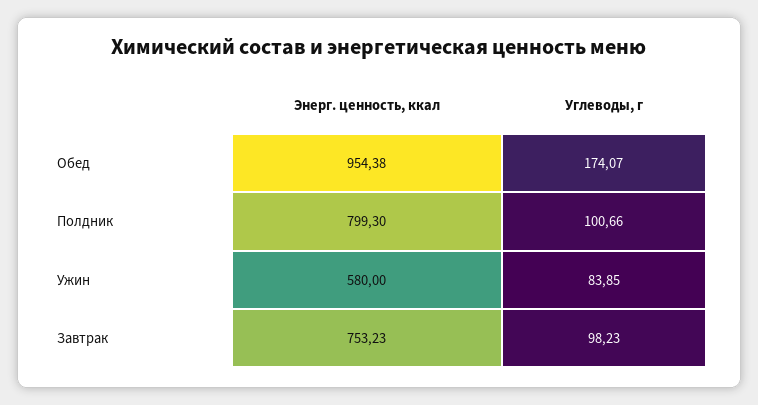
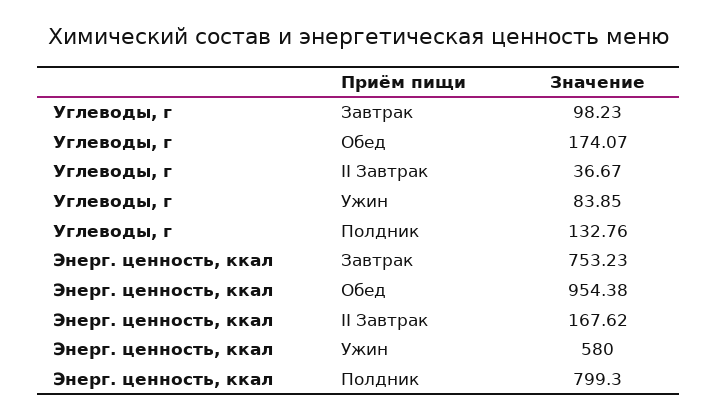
Углеводы, г, Полдник: 100.66 -> 132.76
Углеводы, г, II Завтрак: none -> 36.67
Энерг. ценность, ккал, II Завтрак: none -> 167.62

